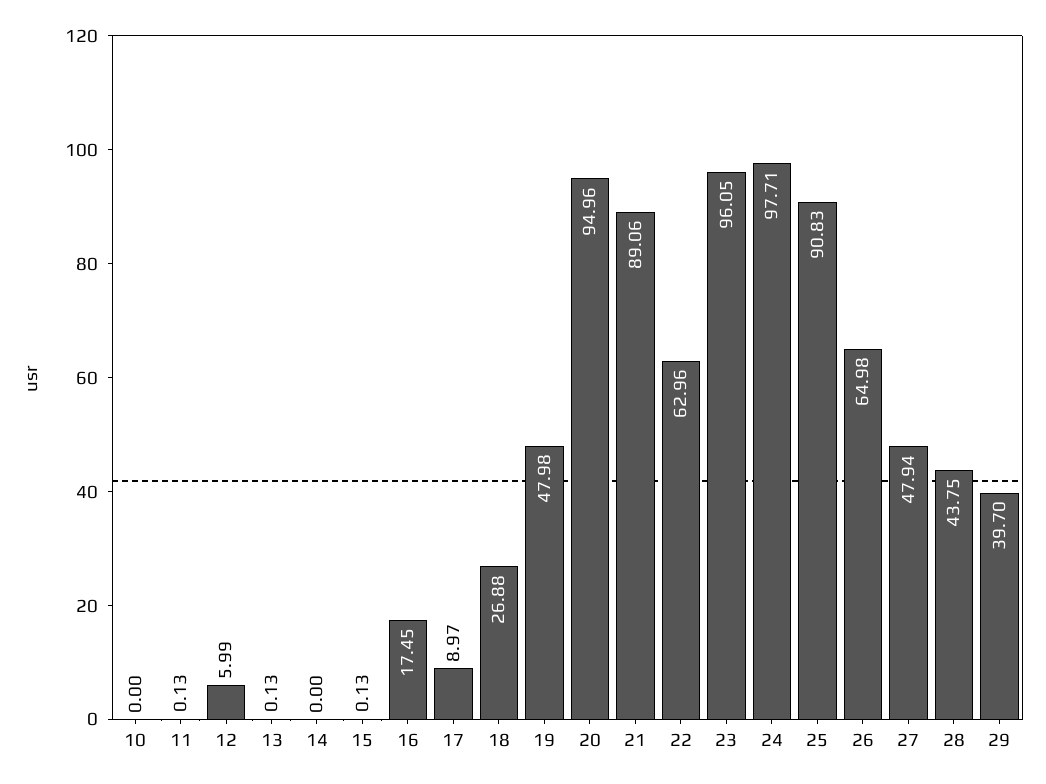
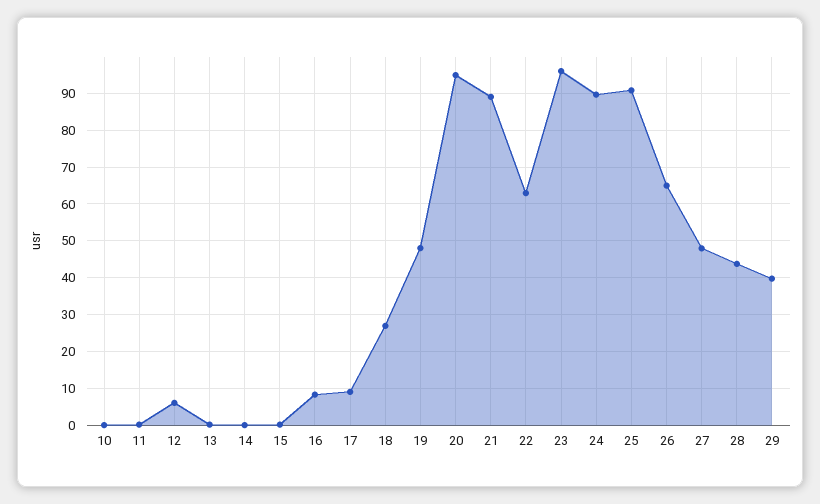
16: 17.45 -> 8
24: 97.71 -> 90

